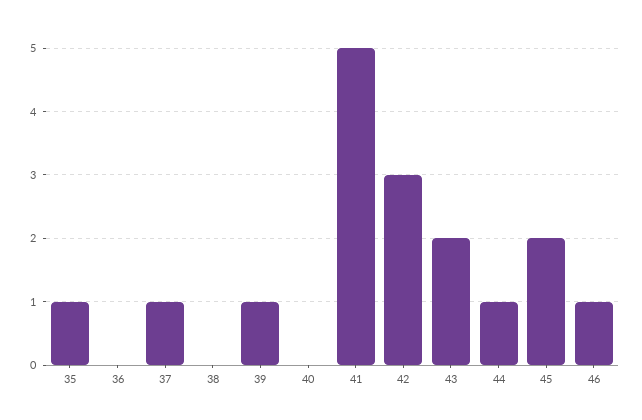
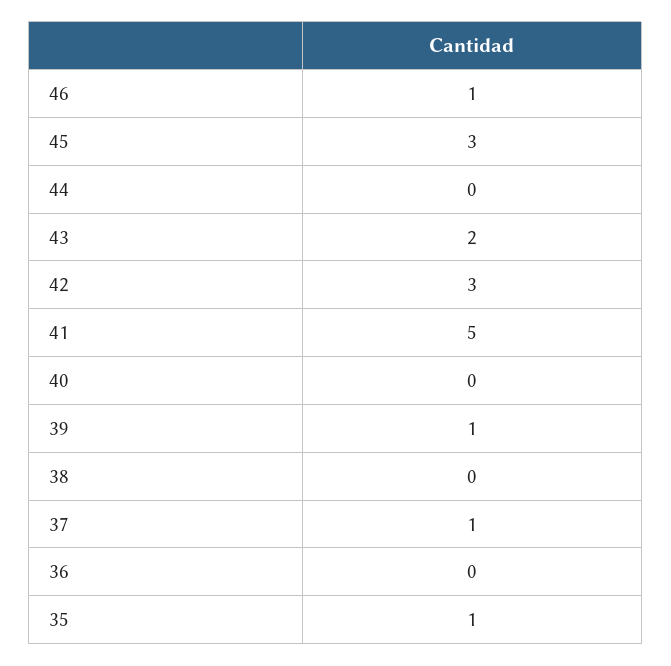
44: 1 -> 0
45: 2 -> 3

